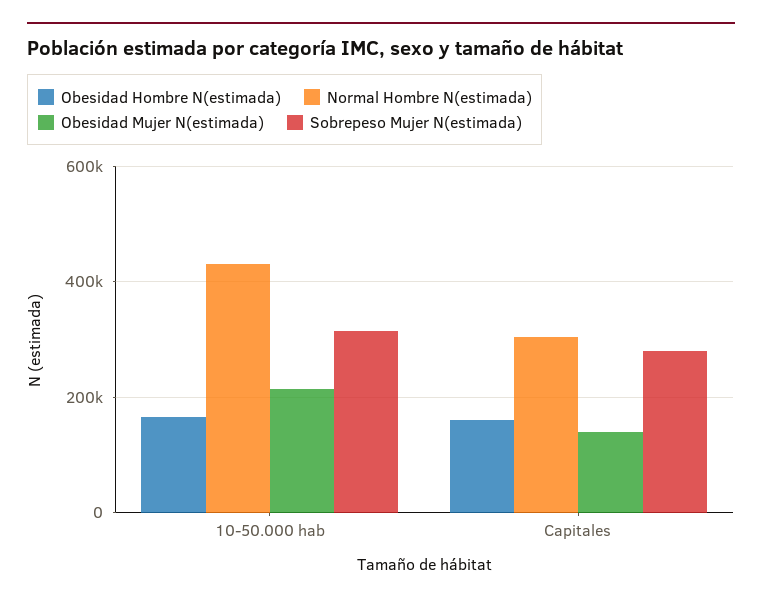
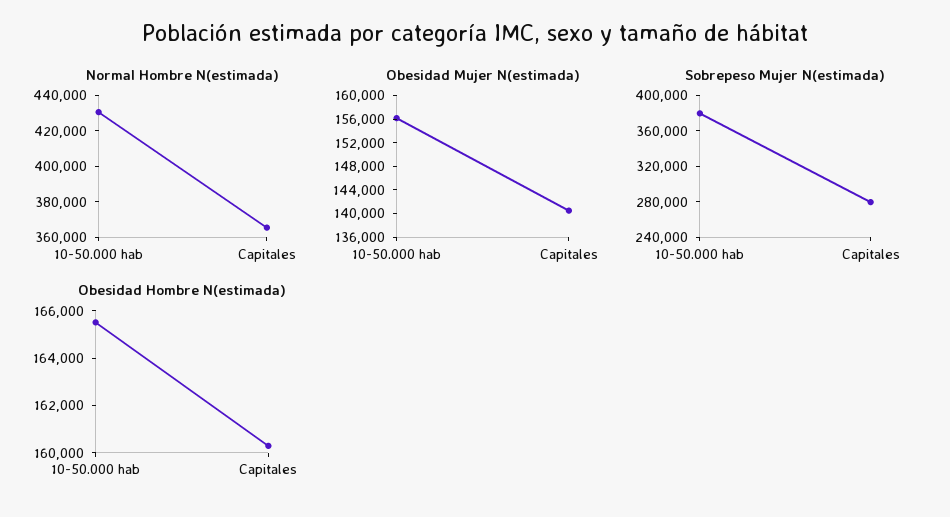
Obesidad Mujer N(estimada), 10-50.000 hab: 220000 -> 156000
Sobrepeso Mujer N(estimada), 10-50.000 hab: 320000 -> 380000
Normal Hombre N(estimada), Capitales: 300000 -> 365000

